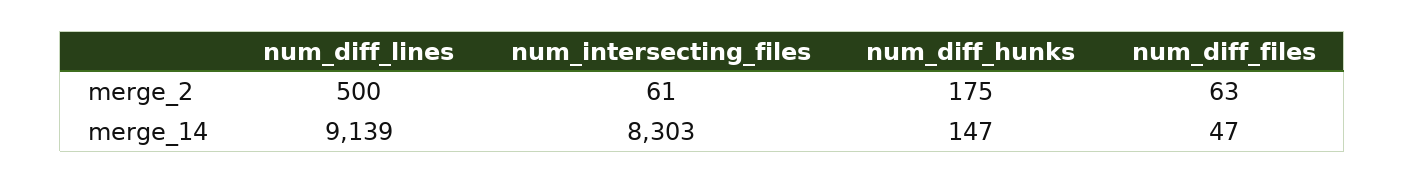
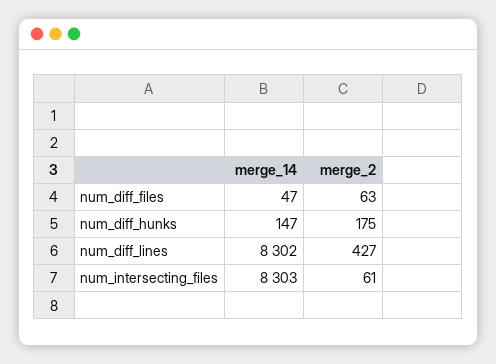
num_diff_lines, merge_2: 500 -> 427
num_diff_lines, merge_14: 9139 -> 8302

